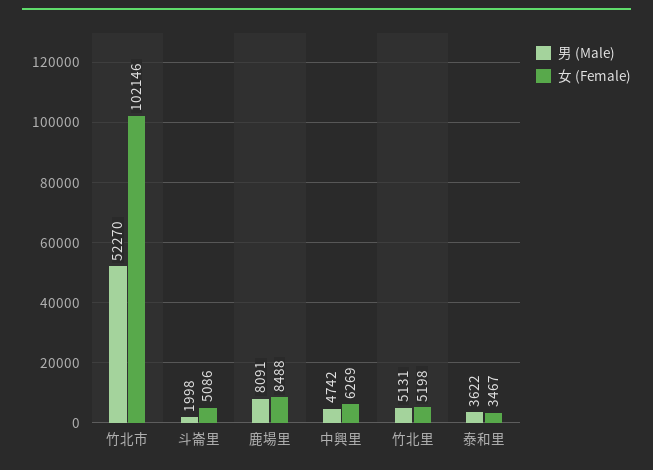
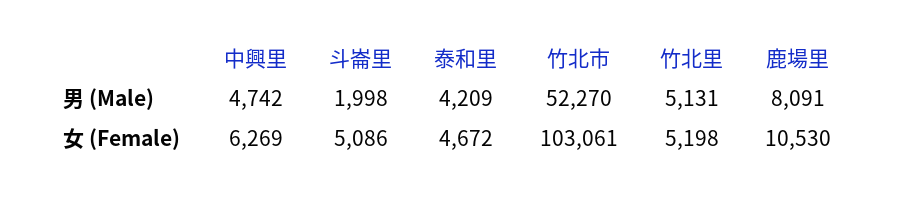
女 (Female), 竹北市: 102146 -> 103061
女 (Female), 鹿場里: 8488 -> 10530
男 (Male), 泰和里: 3622 -> 4209
女 (Female), 泰和里: 3467 -> 4672

